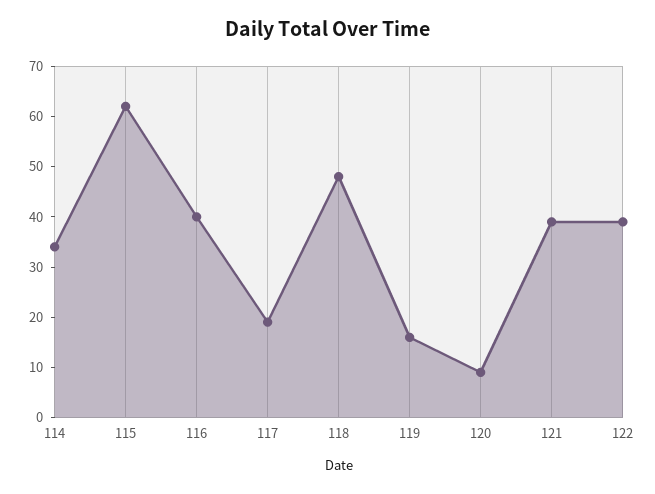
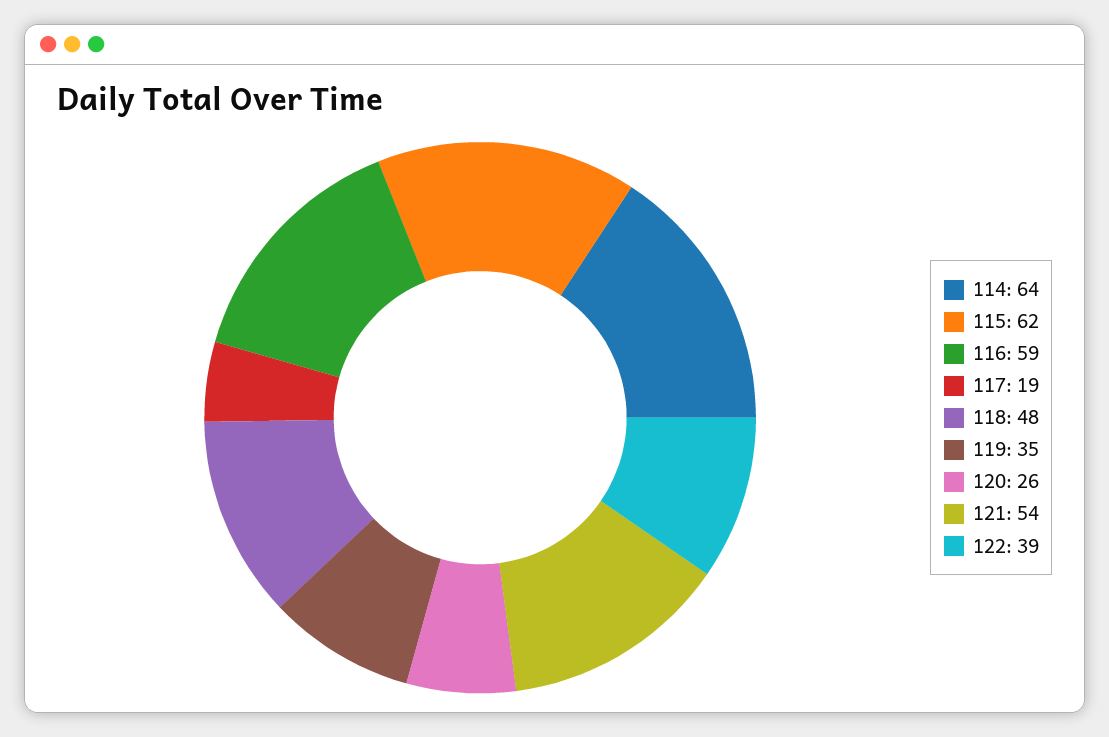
114: 35 -> 64
116: 40 -> 59
119: 15 -> 35
120: 10 -> 26
121: 40 -> 54

